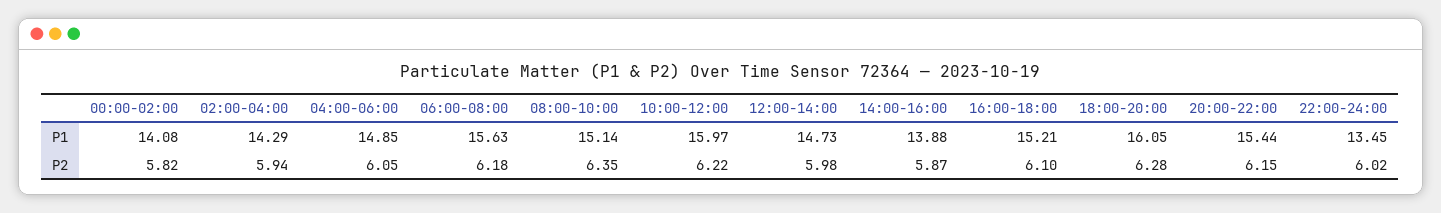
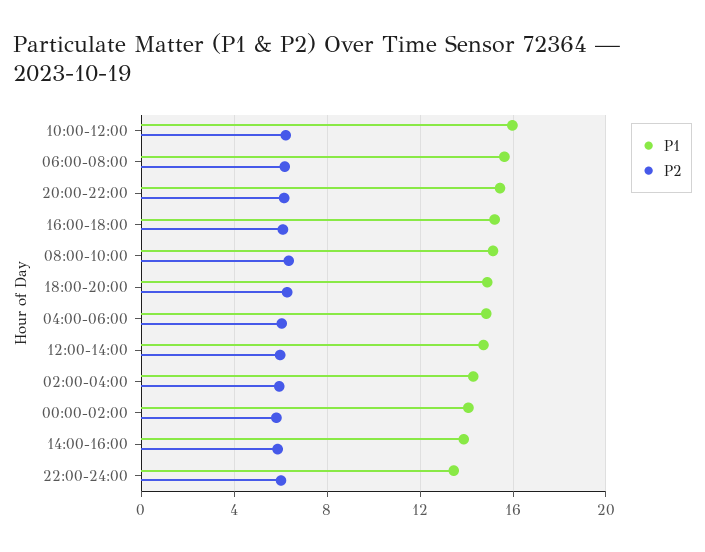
P1, 18:00-20:00: 16.05 -> 15

